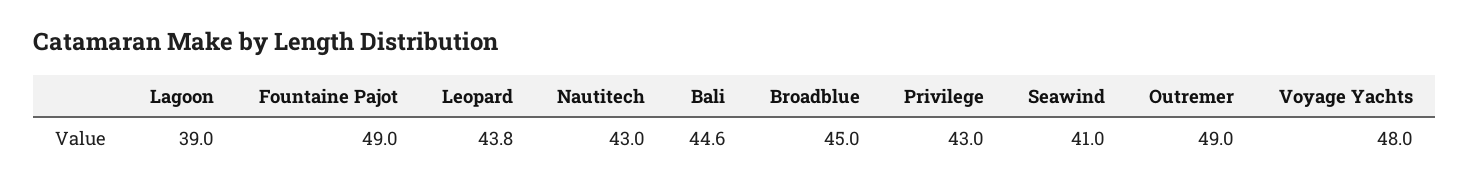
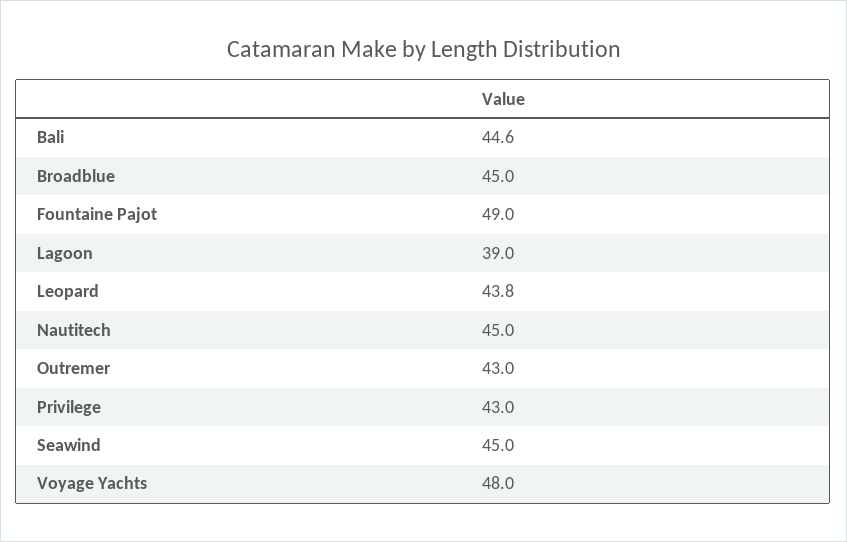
Nautitech: 43 -> 45
Seawind: 41 -> 45
Outremer: 49 -> 43

